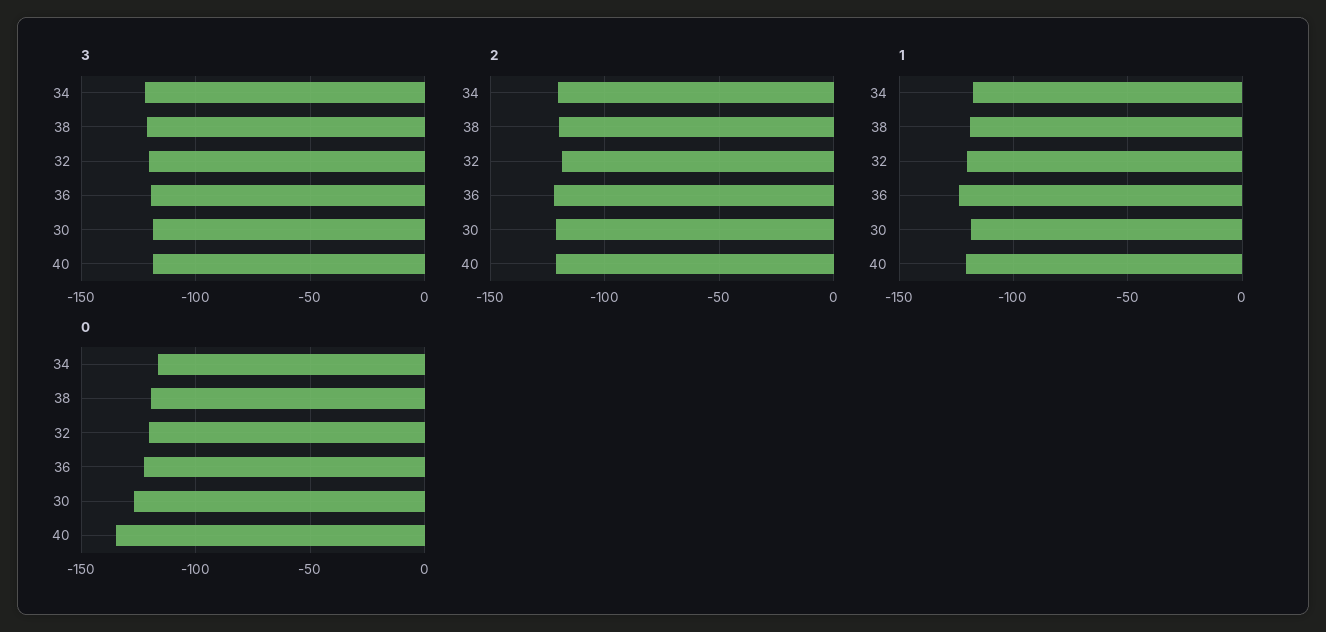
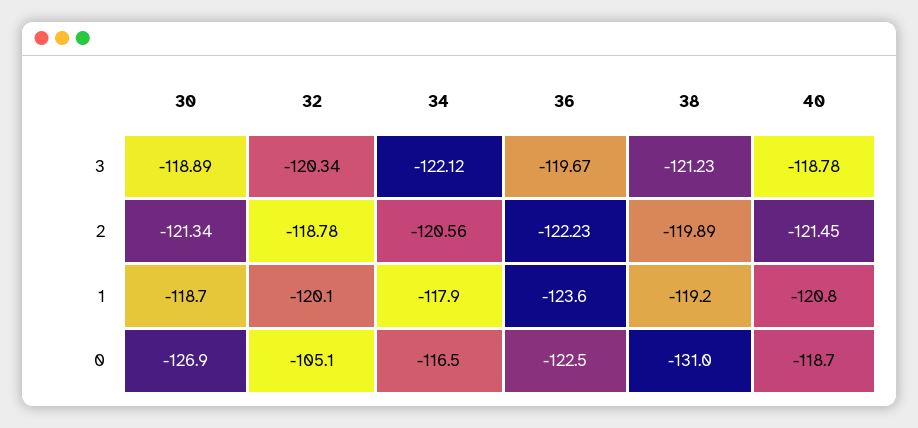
0, 38: -120 -> -131
0, 32: -120 -> -105.1
0, 40: -135 -> -118.7

